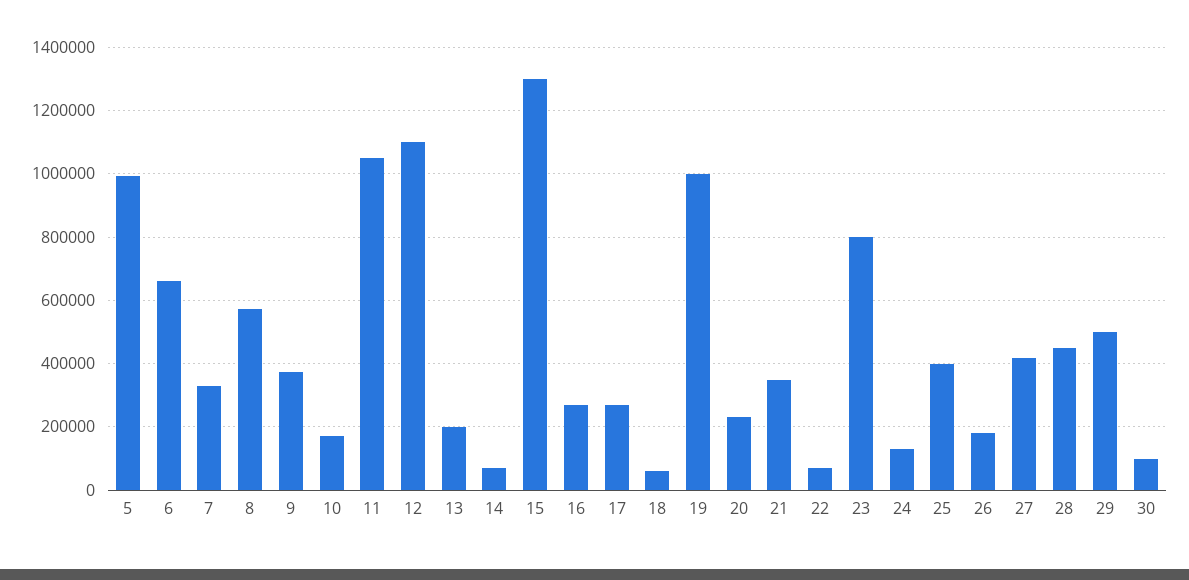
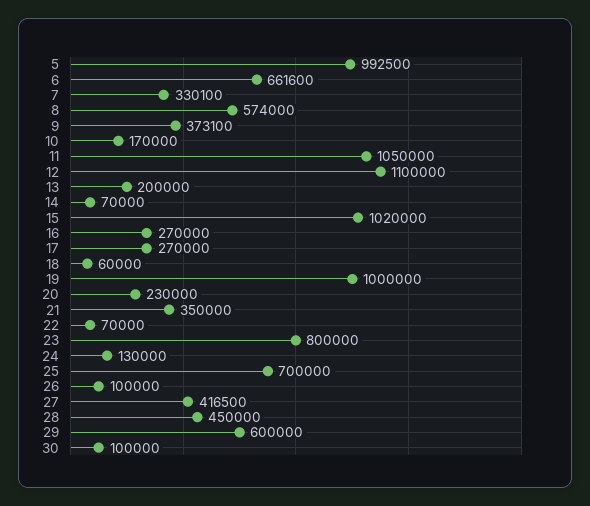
15: 1300000 -> 1020000
25: 400000 -> 700000
26: 180000 -> 100000
29: 500000 -> 600000

